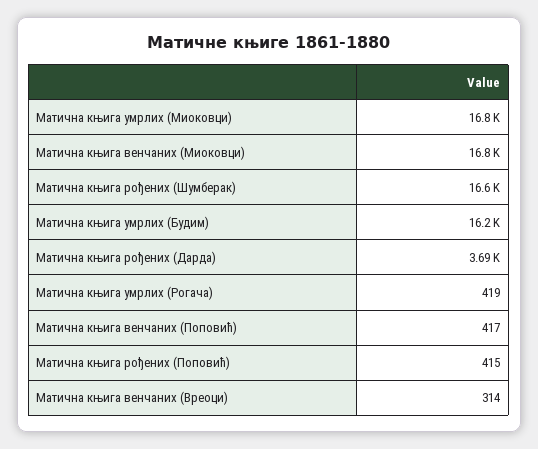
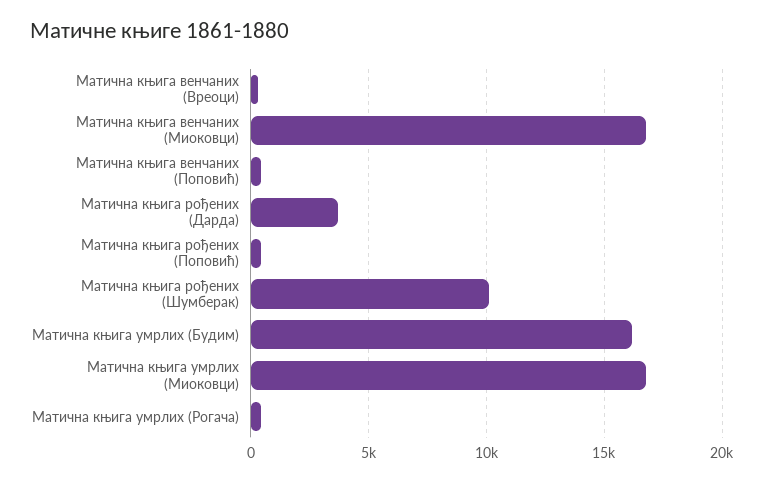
Матична књига рођених (Шумберак): 16600 -> 10000

